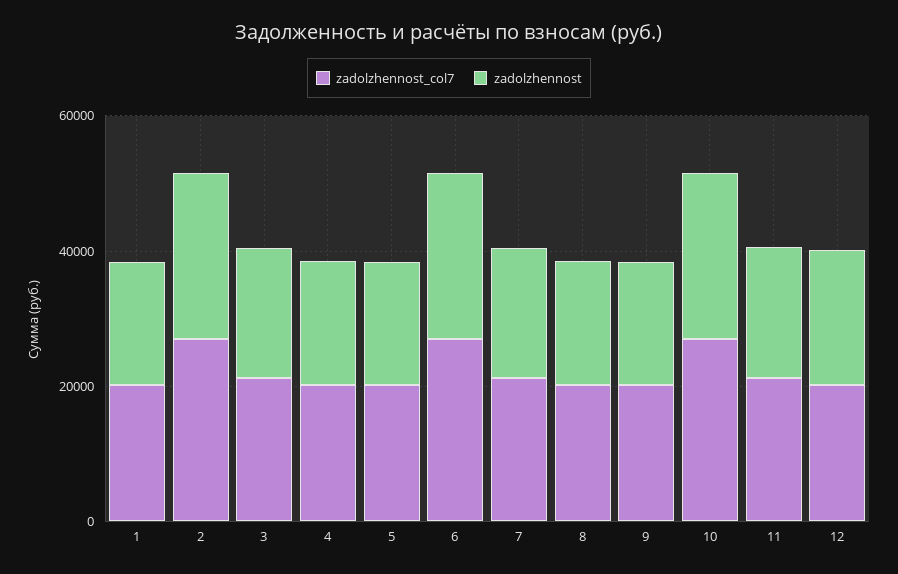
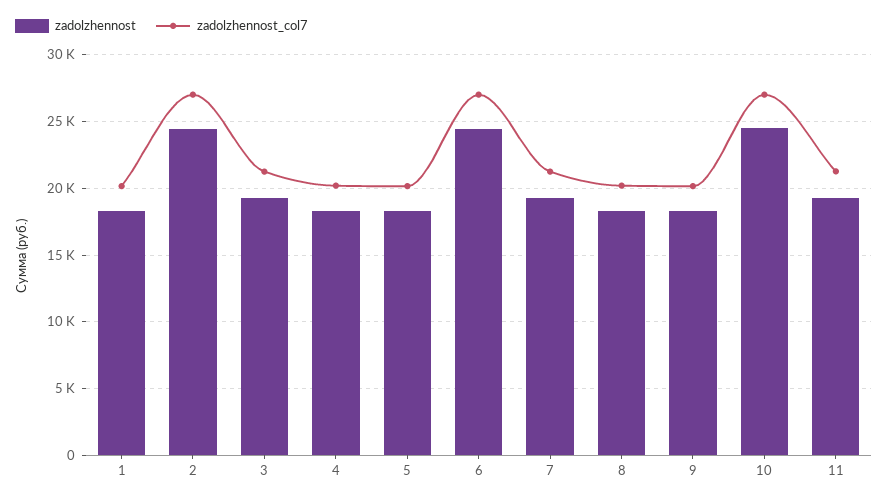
zadolzhennost_col7, 12: 20000 -> none
zadolzhennost, 12: 20000 -> none

